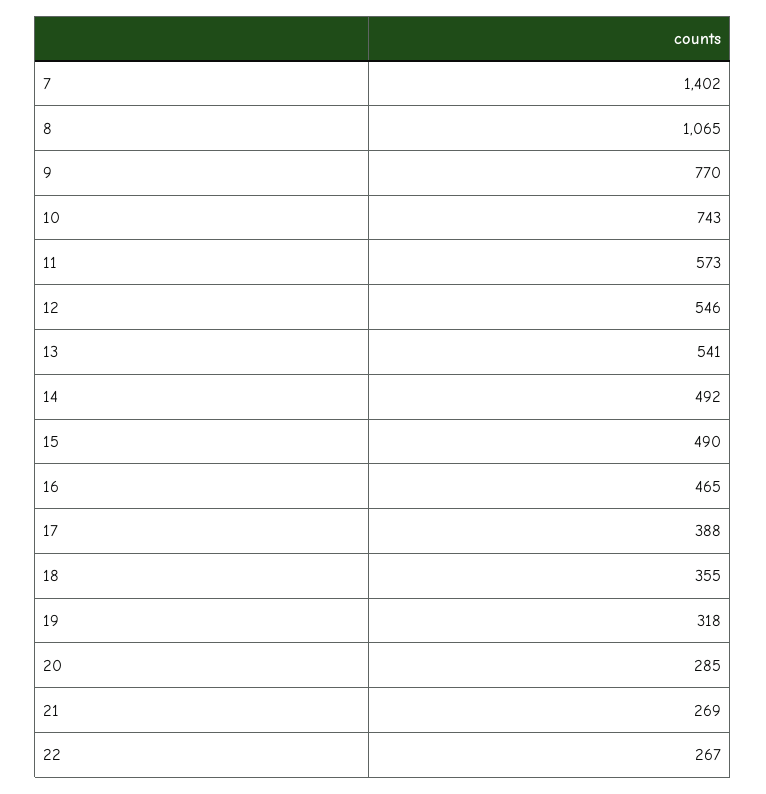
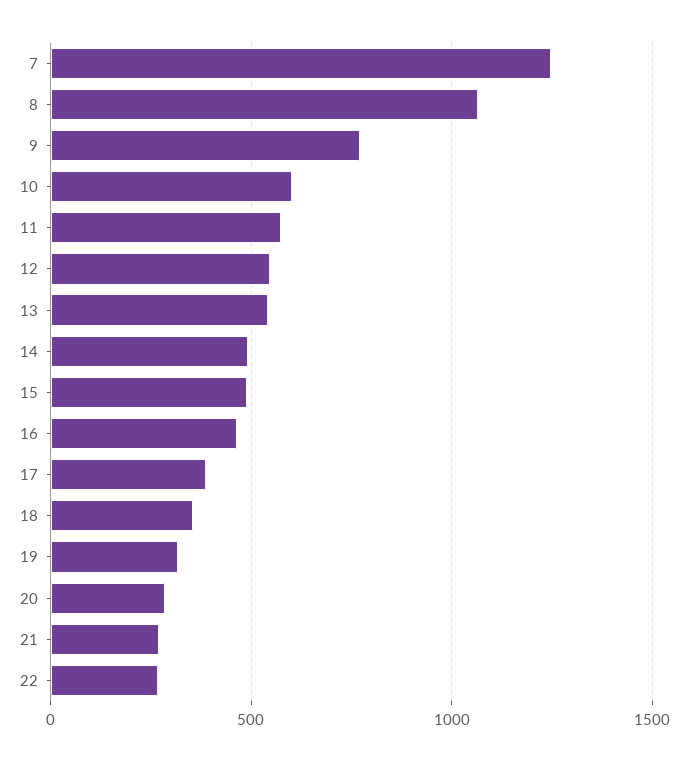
7: 1402 -> 1250
10: 743 -> 600

